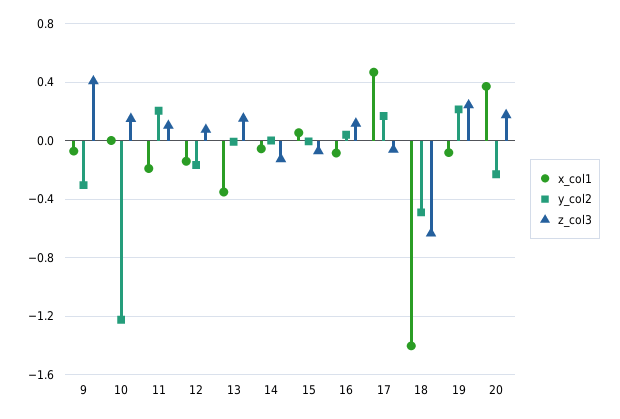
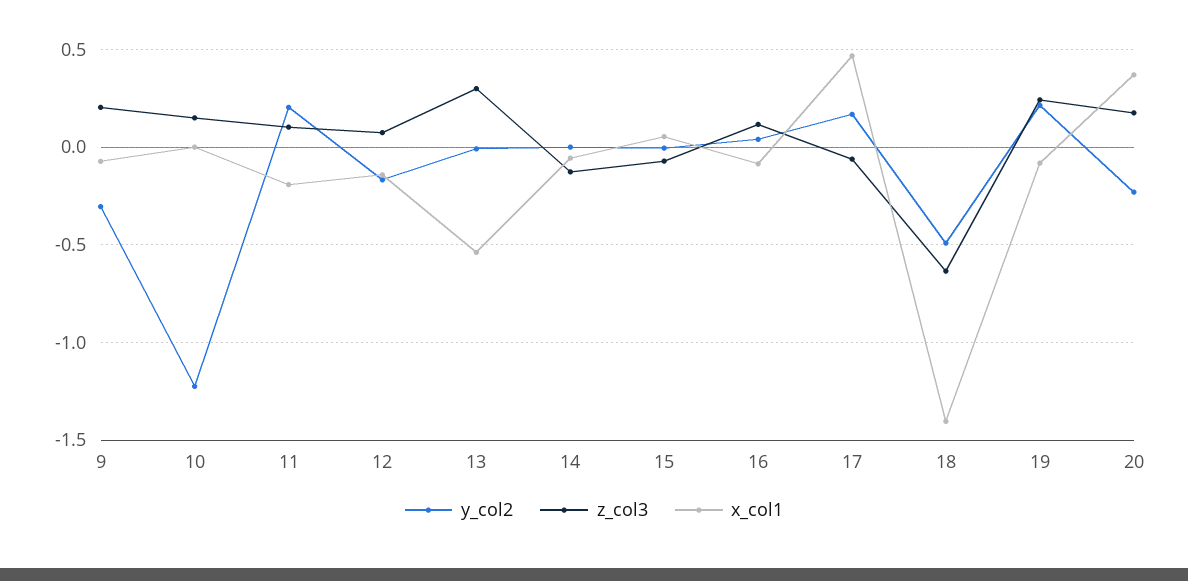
z_col3, 9: 0.4 -> 0.2
x_col1, 13: -0.35 -> -0.55
z_col3, 13: 0.15 -> 0.3

